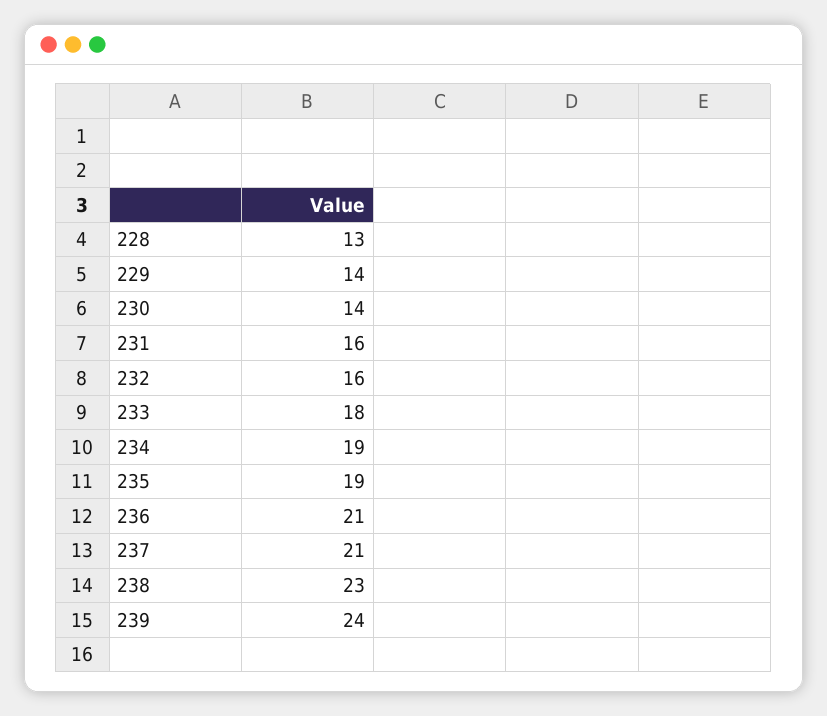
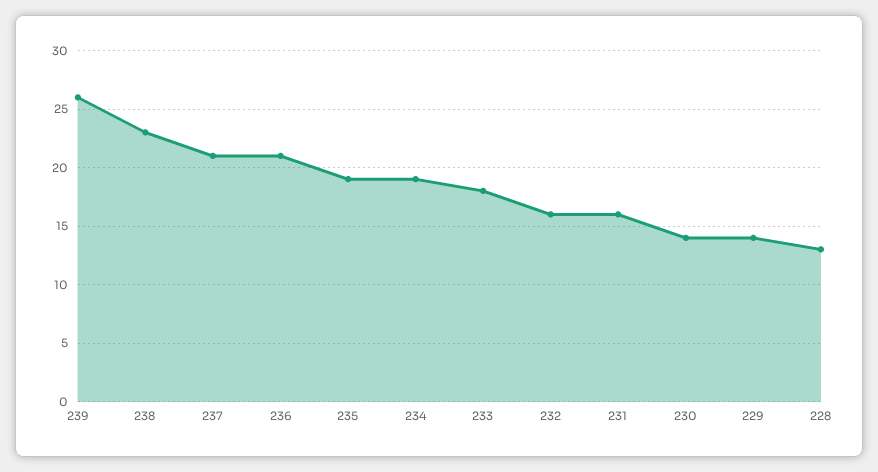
239: 24 -> 26

